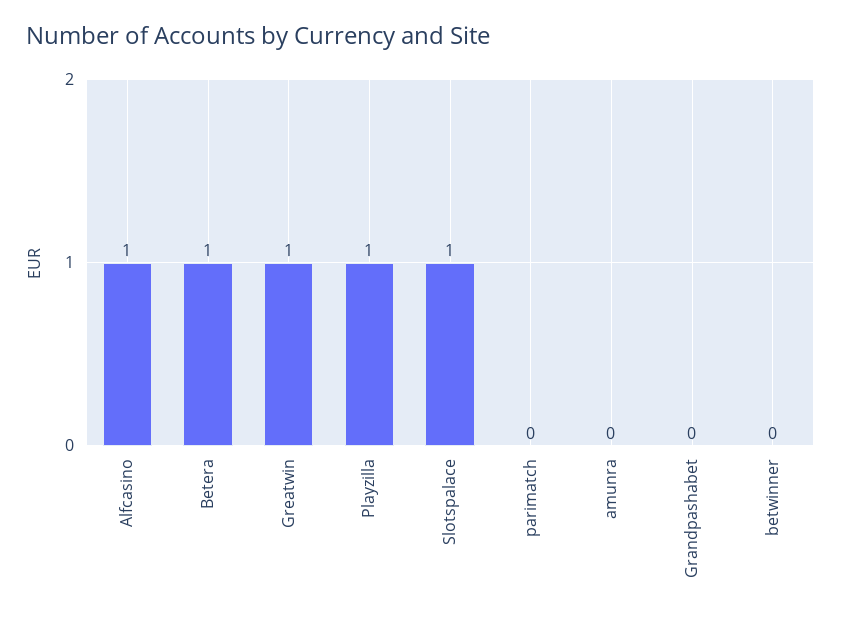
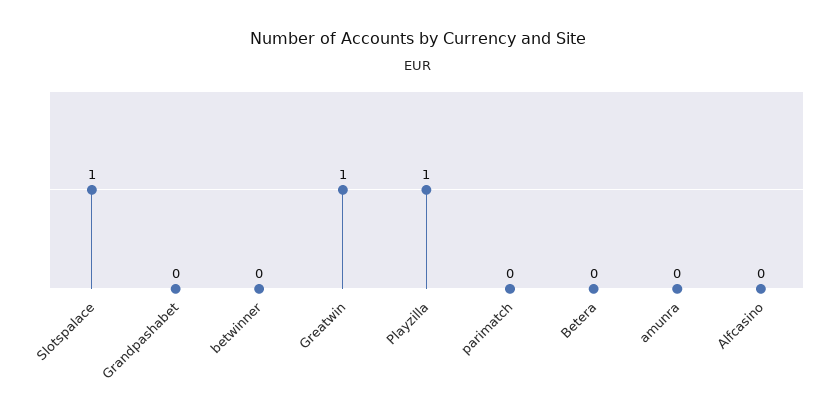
Alfcasino: 1 -> 0
Betera: 1 -> 0

